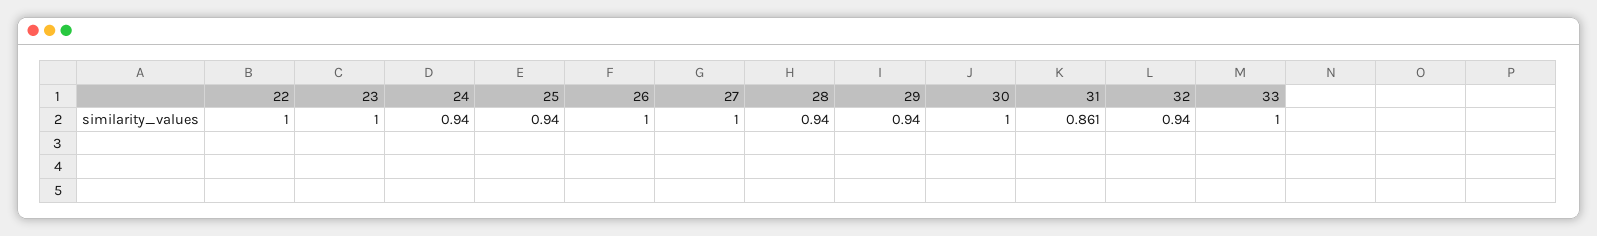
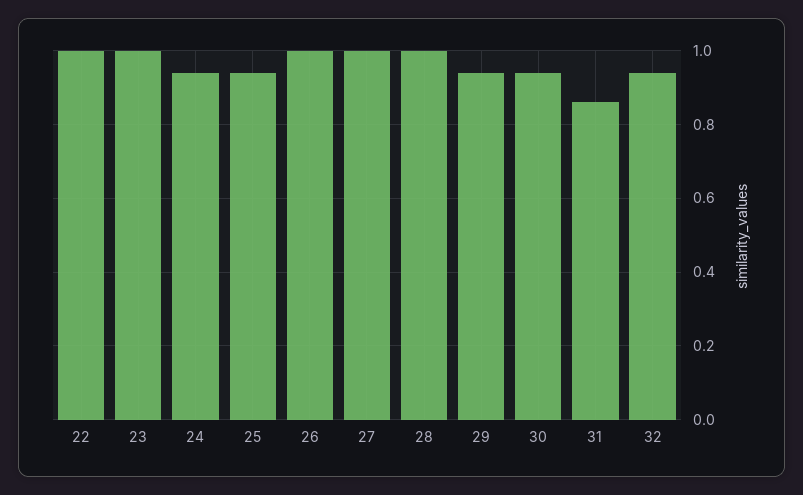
28: 0.94 -> 1
30: 1 -> 0.94
33: 1 -> none

